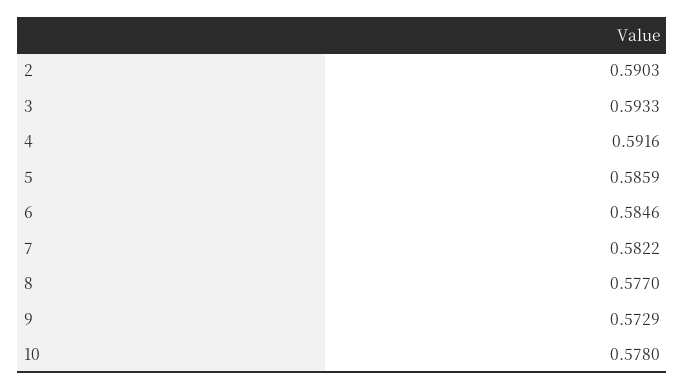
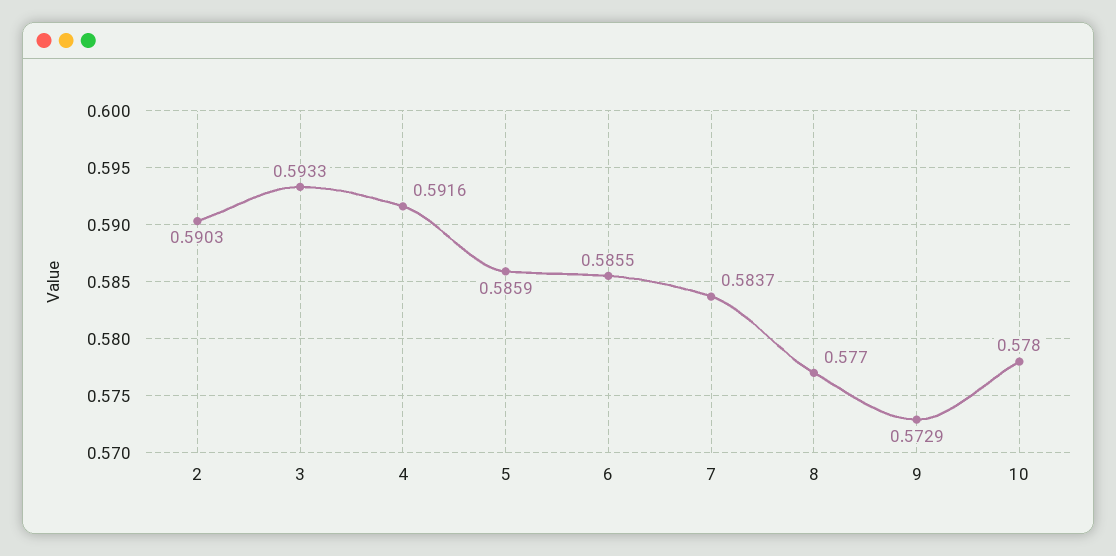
6: 0.5846 -> 0.5855
7: 0.5822 -> 0.5837

